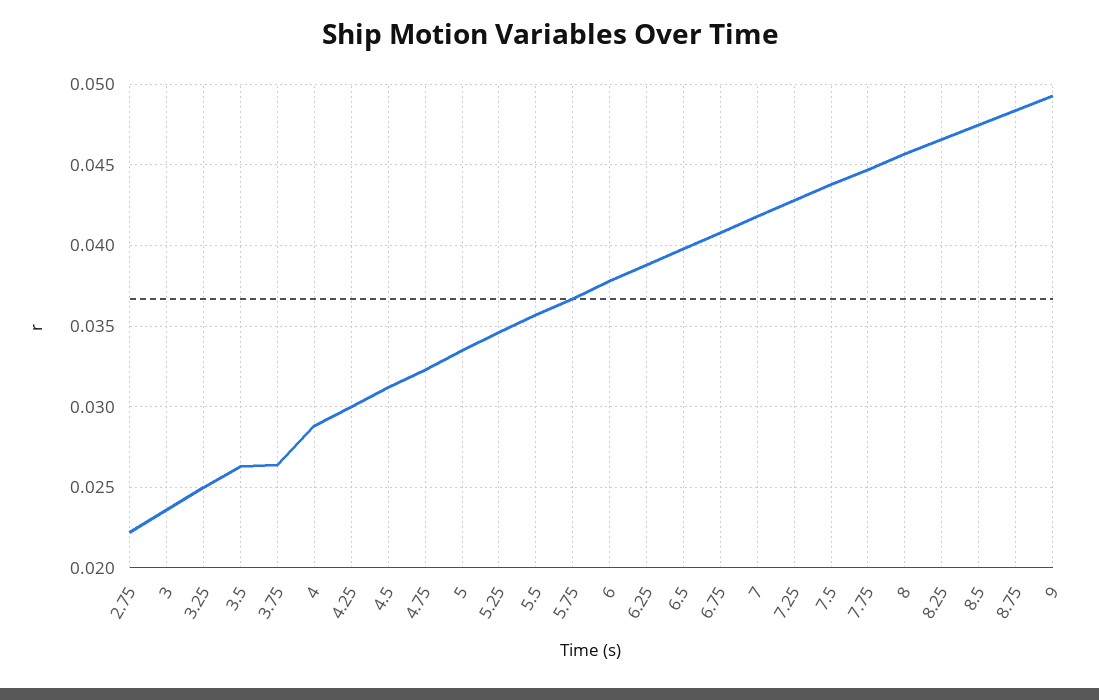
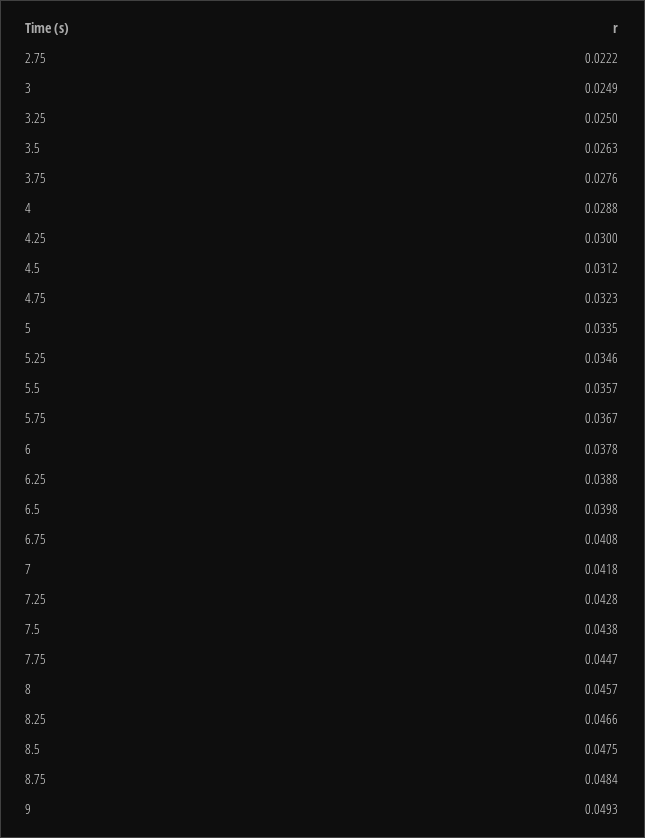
3: 0.0235 -> 0.0249
3.75: 0.0265 -> 0.0276

